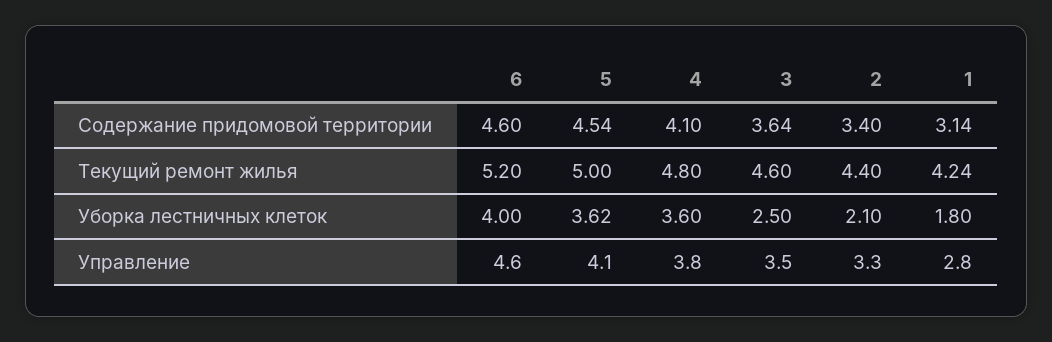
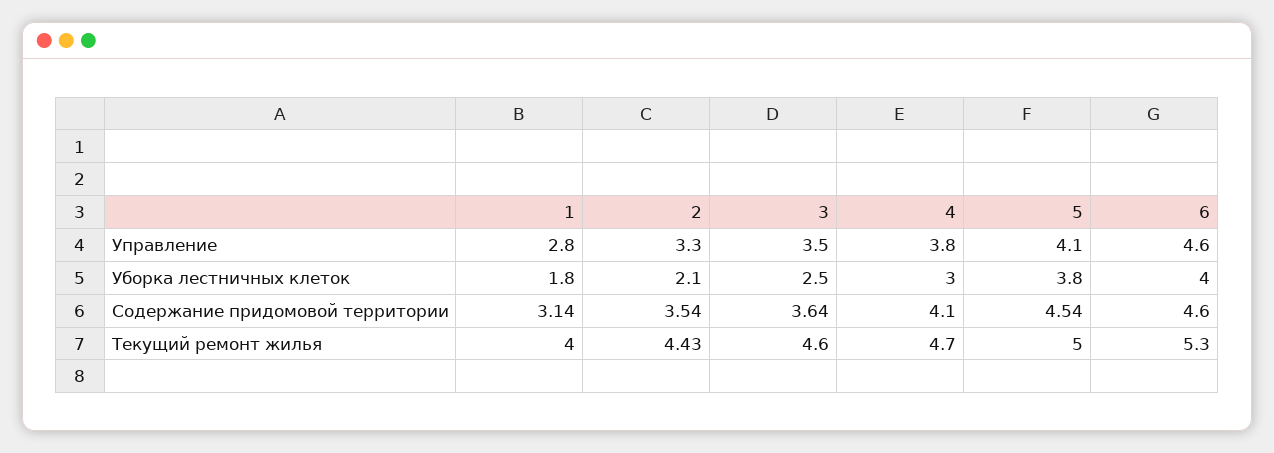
2, Содержание придомовой территории: 3.4 -> 3.54
6, Текущий ремонт жилья: 5.2 -> 5.3
4, Текущий ремонт жилья: 4.8 -> 4.7
2, Текущий ремонт жилья: 4.4 -> 4.43
1, Текущий ремонт жилья: 4.24 -> 4
5, Уборка лестничных клеток: 3.62 -> 3.8
4, Уборка лестничных клеток: 3.6 -> 3

